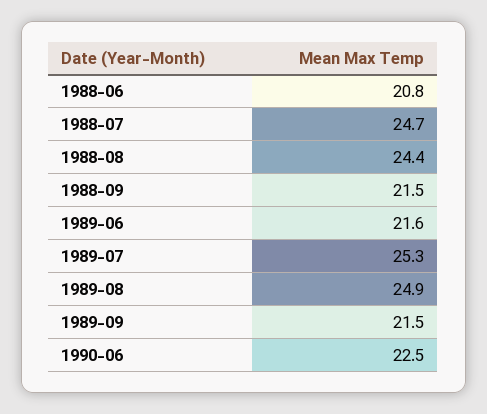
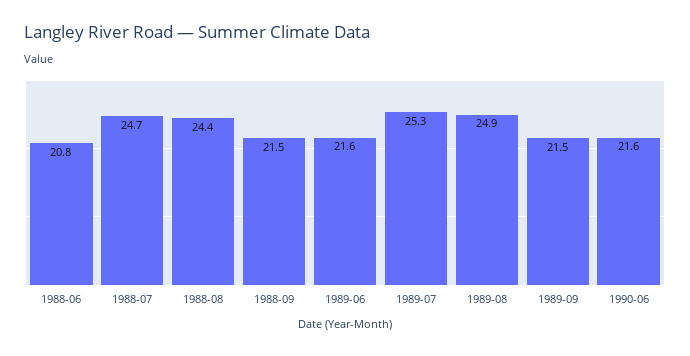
1990-06: 22.5 -> 21.6

